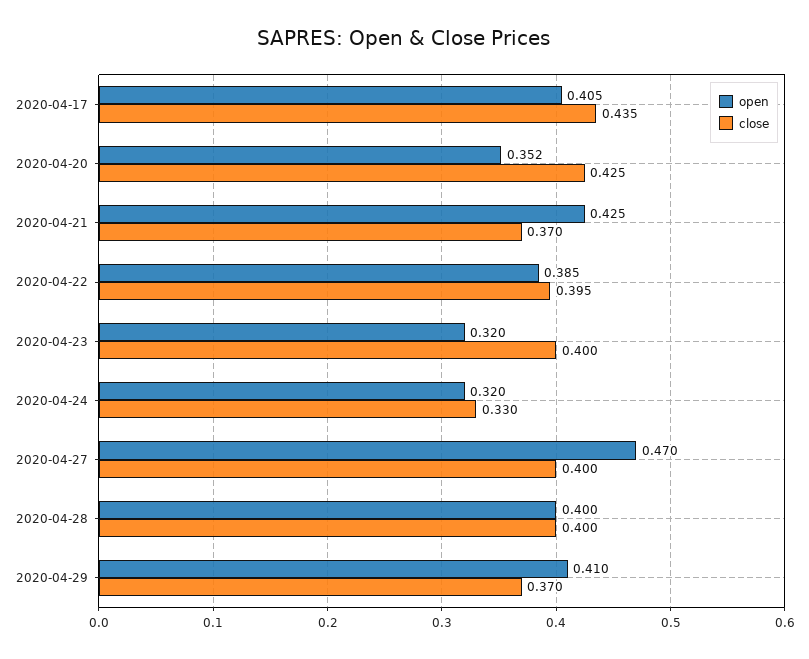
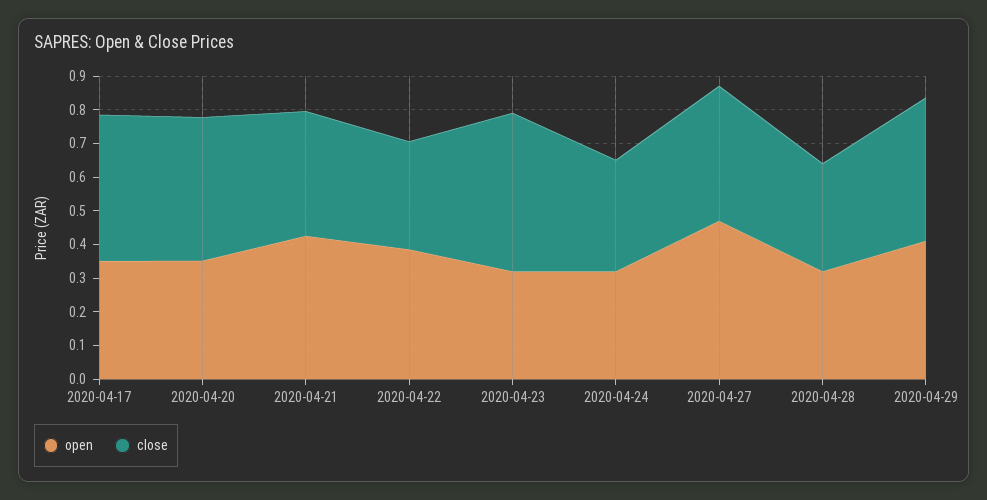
open, 2020-04-17: 0.405 -> 0.35
close, 2020-04-22: 0.395 -> 0.325
close, 2020-04-23: 0.4 -> 0.475
open, 2020-04-28: 0.4 -> 0.325
close, 2020-04-28: 0.4 -> 0.325
close, 2020-04-29: 0.37 -> 0.425

